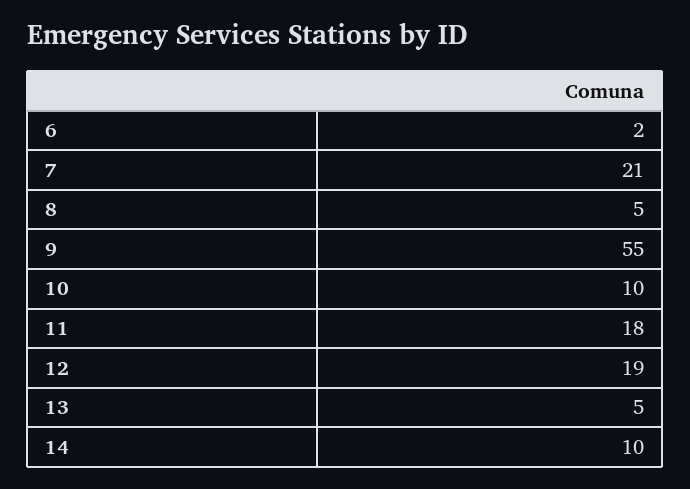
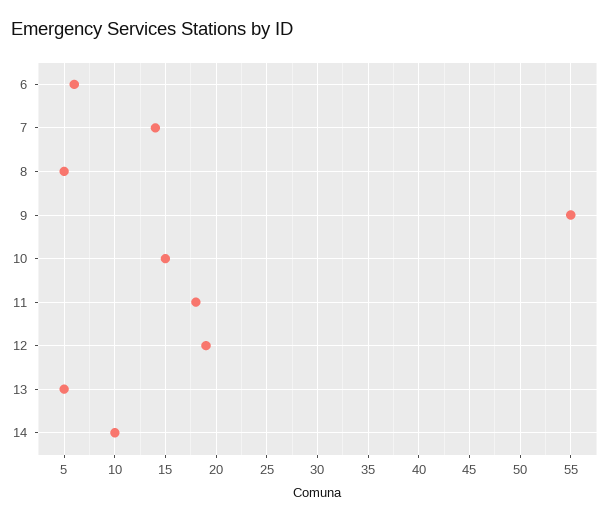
6: 2 -> 6
7: 21 -> 14
10: 10 -> 15

